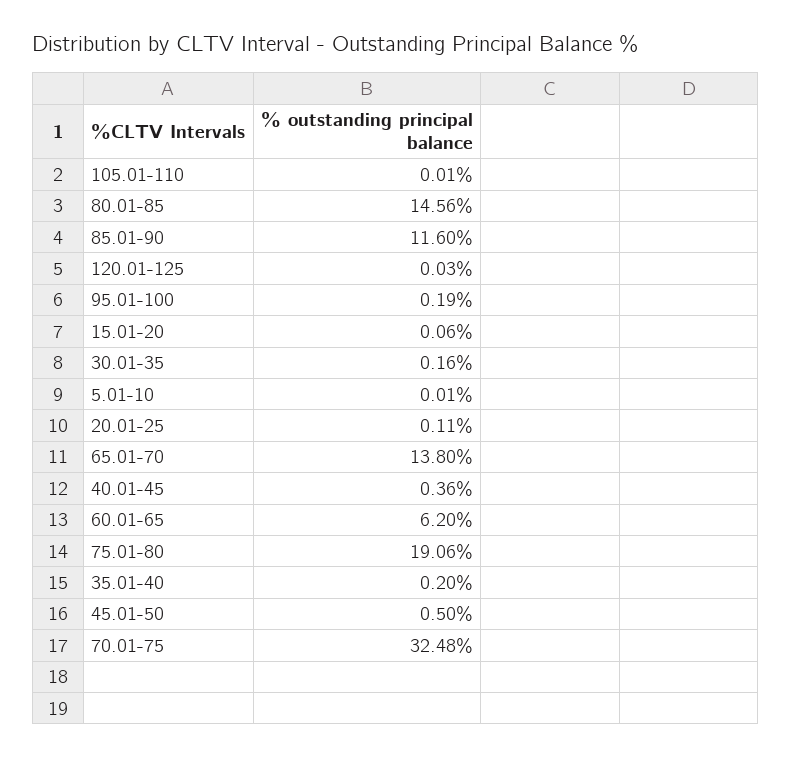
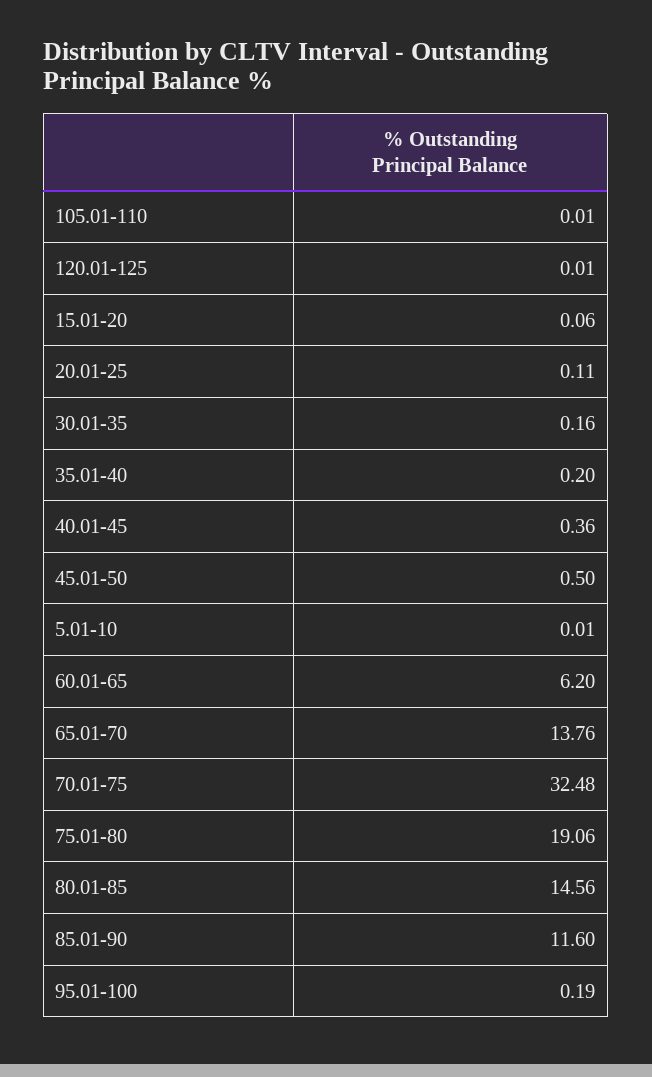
120.01-125: 0.03 -> 0.01
65.01-70: 13.8 -> 13.76

